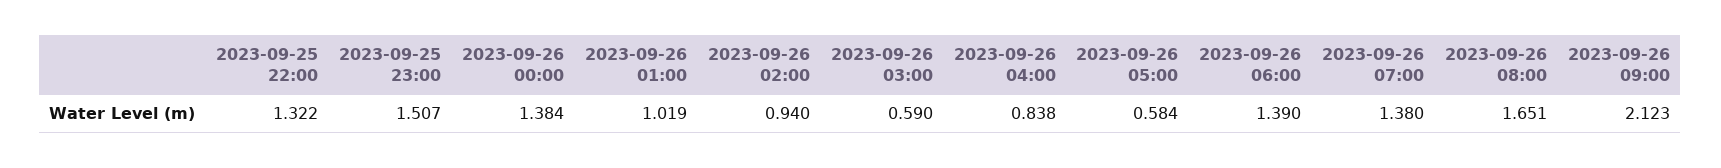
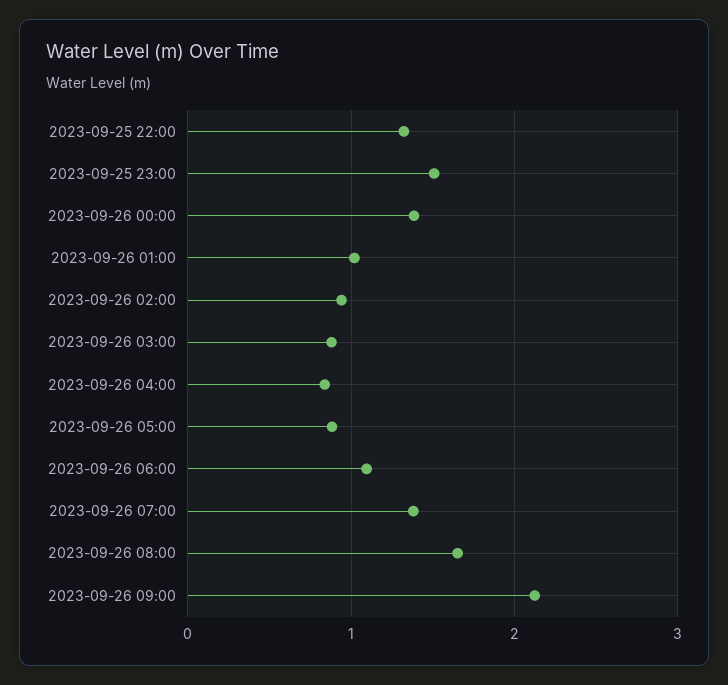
2023-09-26 03:00: 0.59 -> 0.9
2023-09-26 05:00: 0.584 -> 0.9
2023-09-26 06:00: 1.39 -> 1.1

